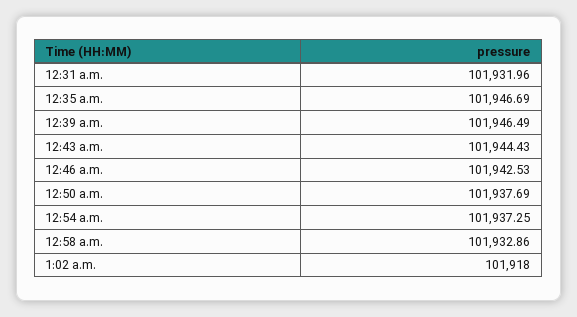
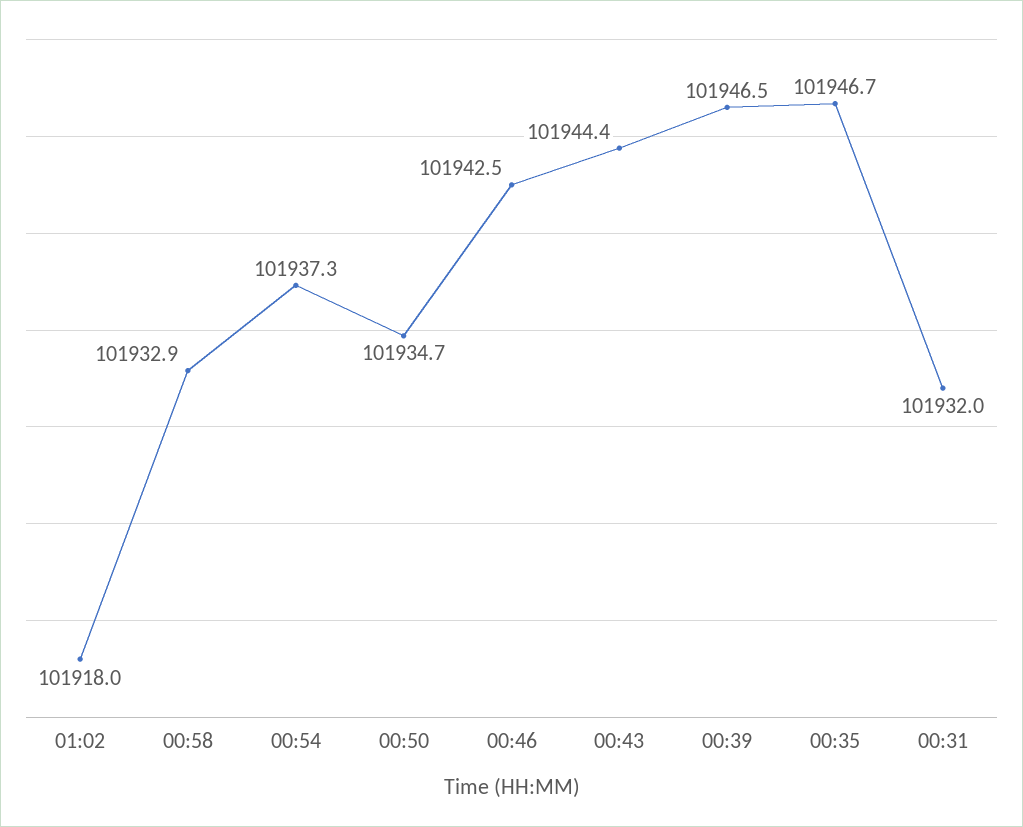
12:50 a.m.: 101937.69 -> 101934.7

